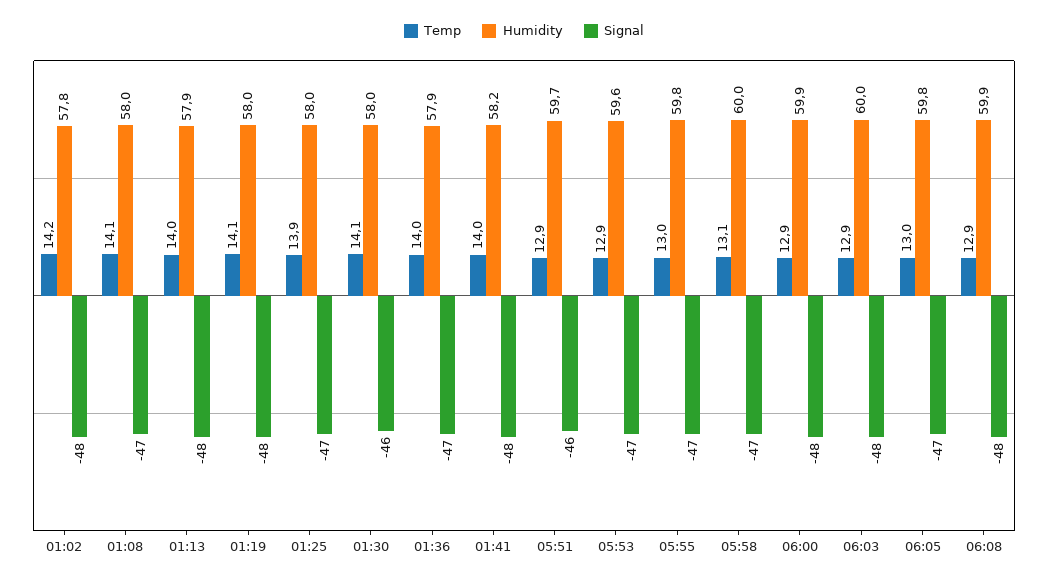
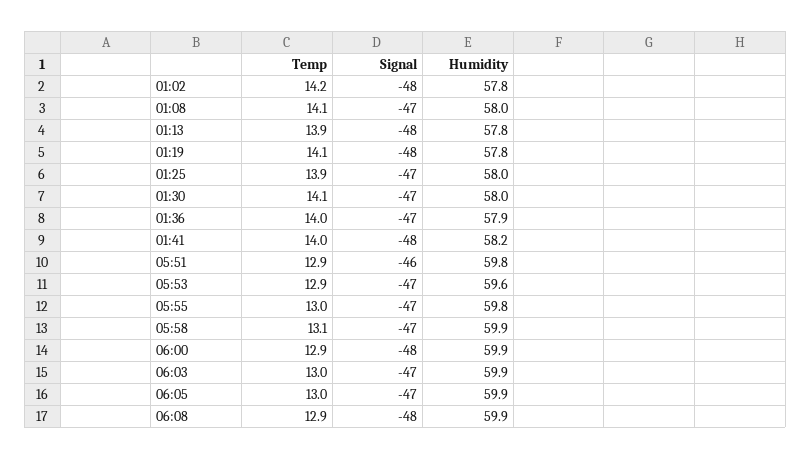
Temp, 01:13: 14 -> 13.9
Humidity, 01:13: 57.9 -> 57.8
Humidity, 01:19: 58 -> 57.8
Signal, 01:30: -46 -> -47
Humidity, 05:51: 59.7 -> 59.8
Humidity, 05:58: 60 -> 59.9
Temp, 06:03: 12.9 -> 13
Humidity, 06:03: 60 -> 59.9
Signal, 06:03: -48 -> -47
Humidity, 06:05: 59.8 -> 59.9

